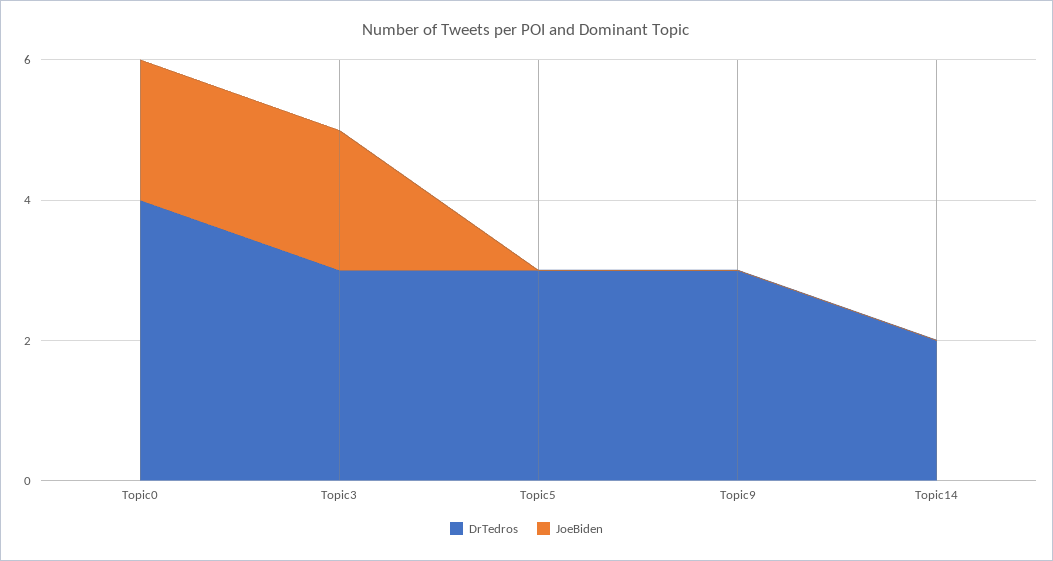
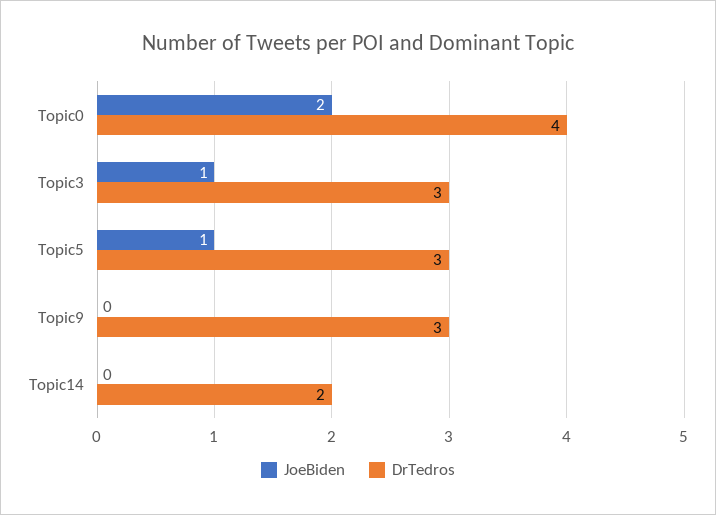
JoeBiden, Topic3: 2 -> 1
JoeBiden, Topic5: 0 -> 1

